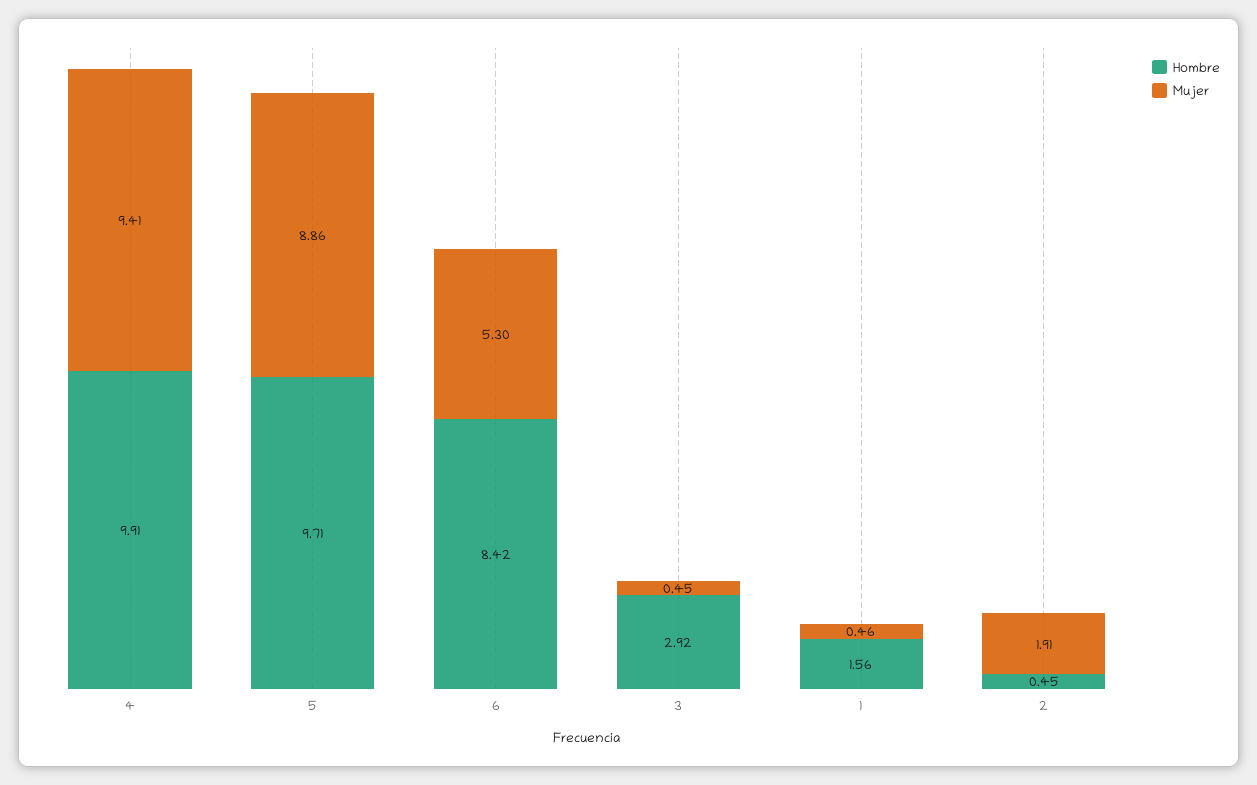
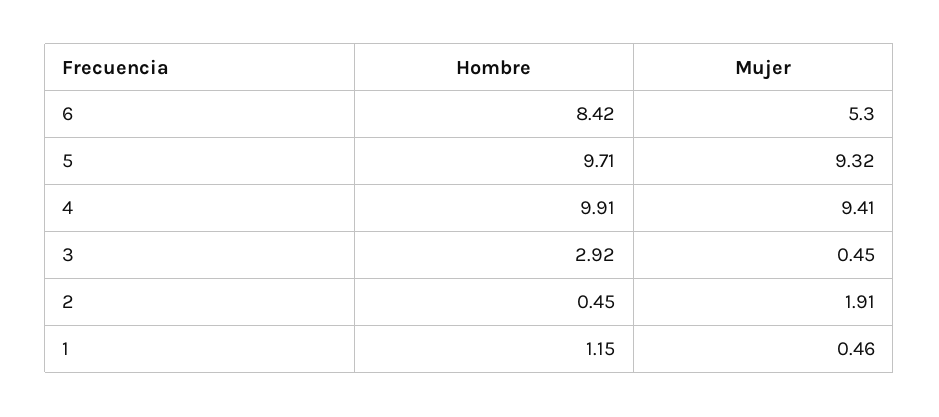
Mujer, 5: 8.86 -> 9.32
Hombre, 1: 1.56 -> 1.15

